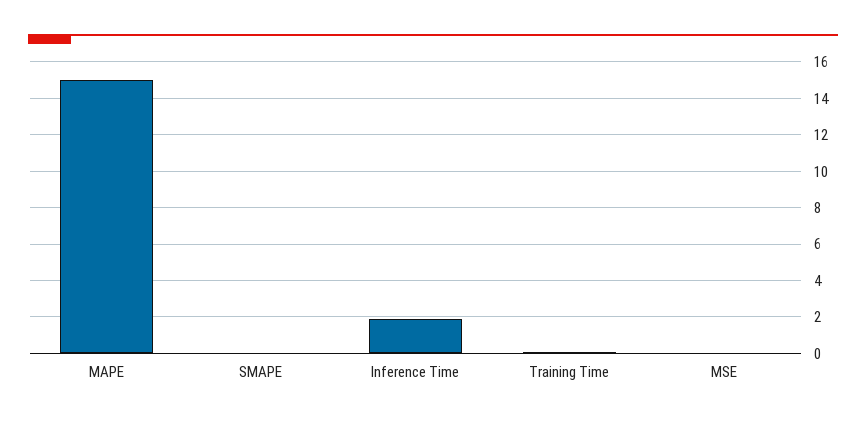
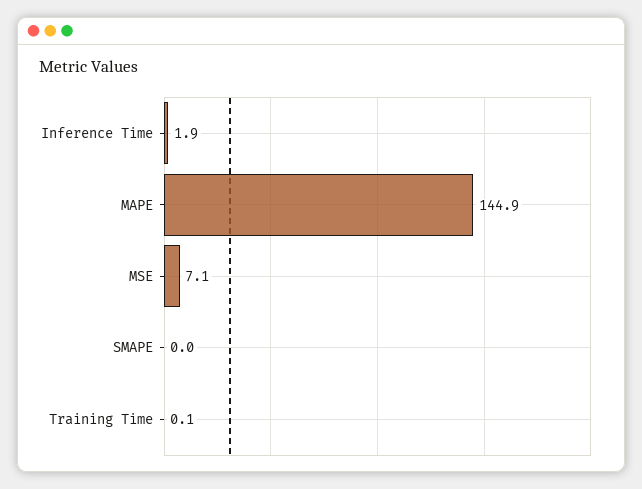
MAPE: 15 -> 144.9
MSE: 0 -> 7.1

